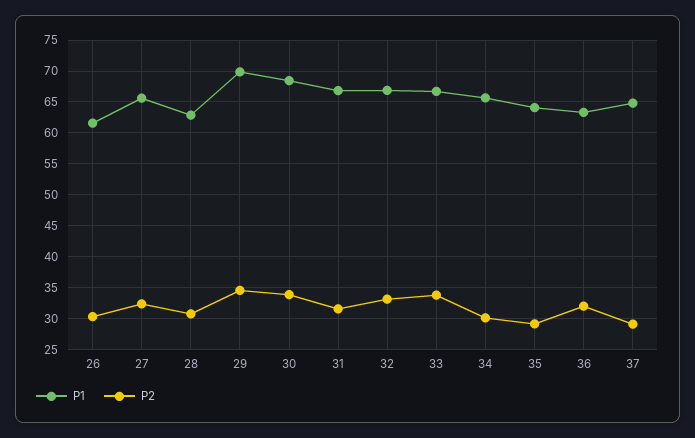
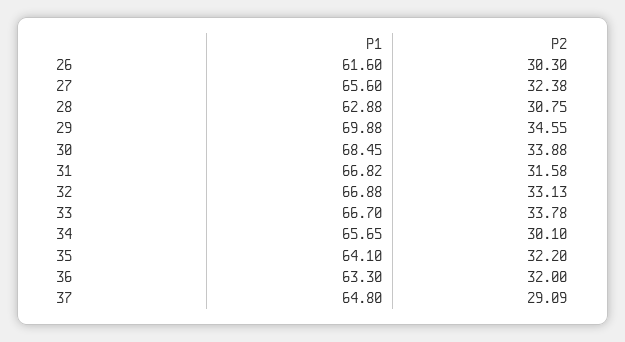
P2, 35: 29 -> 32.2

